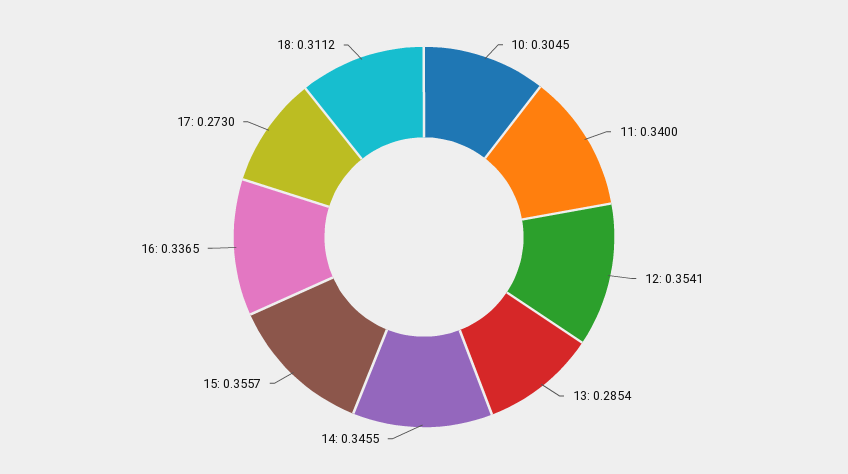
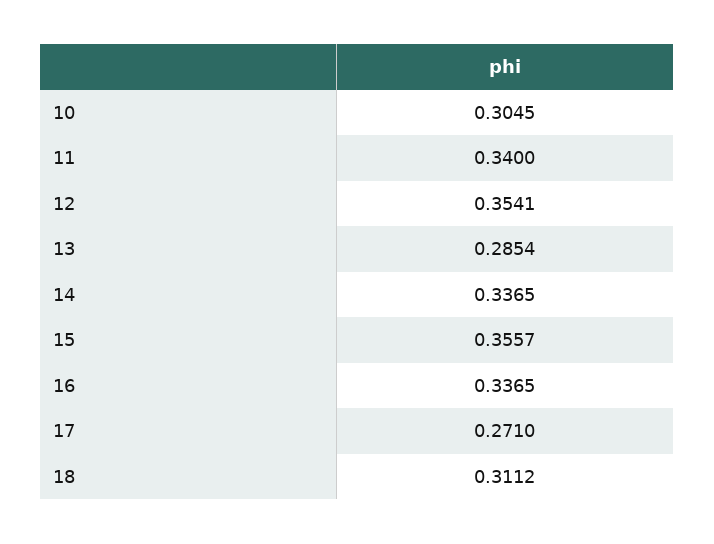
14: 0.3455 -> 0.3365
17: 0.273 -> 0.271

